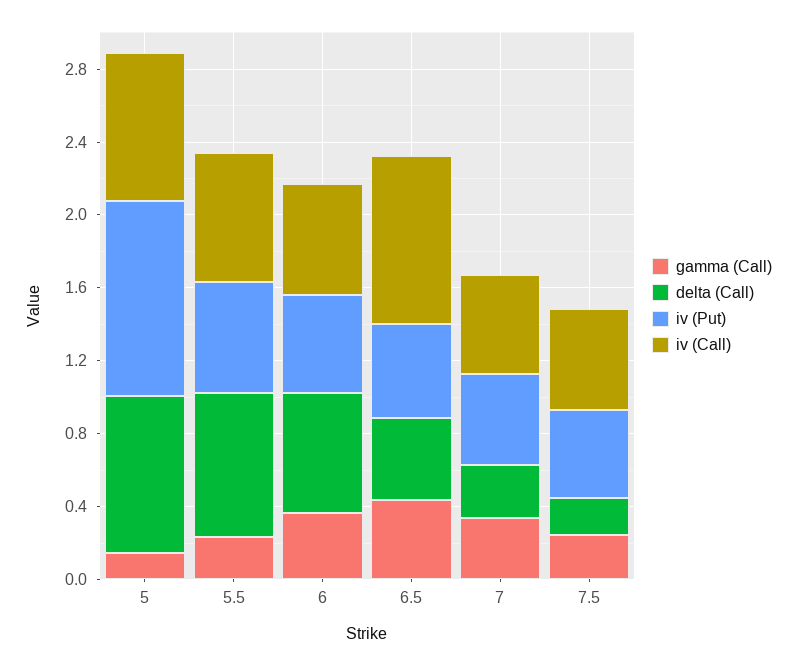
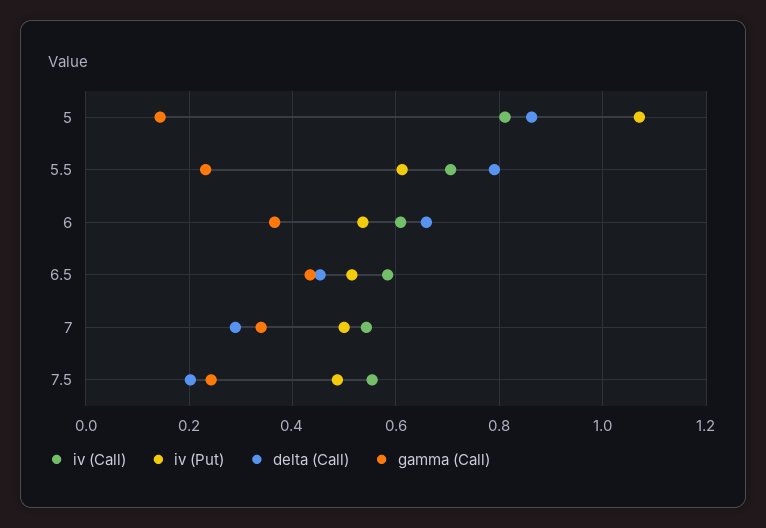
iv (Call), 6.5: 0.9 -> 0.58

